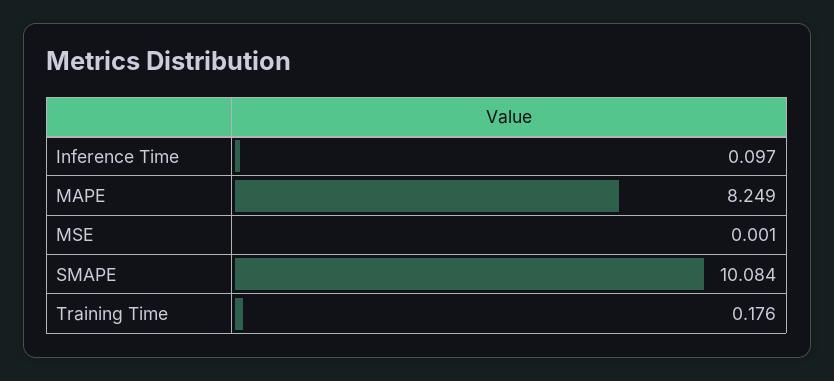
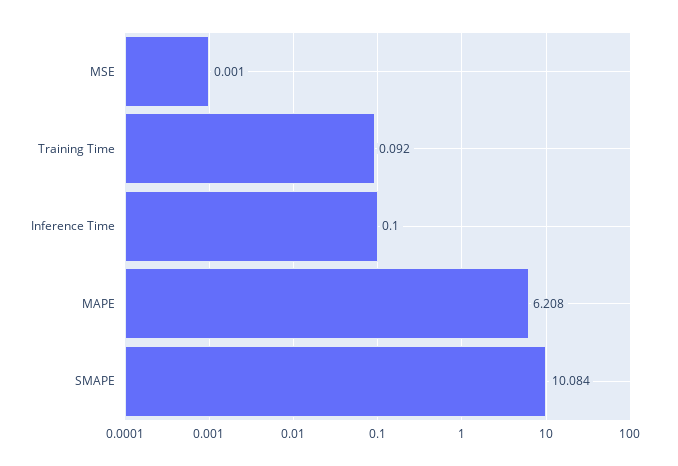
Inference Time: 0.097 -> 0.1
MAPE: 8.249 -> 6.208
Training Time: 0.176 -> 0.092

